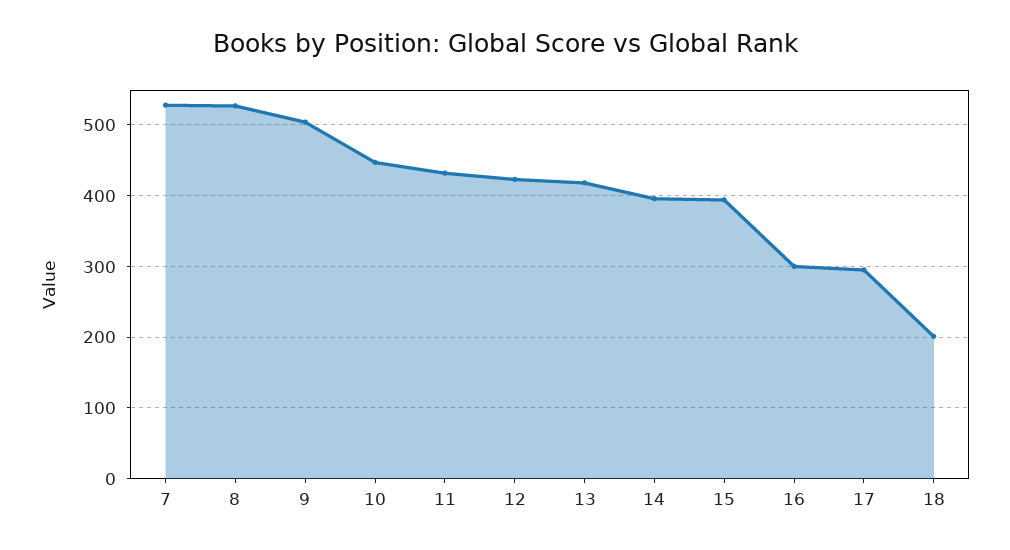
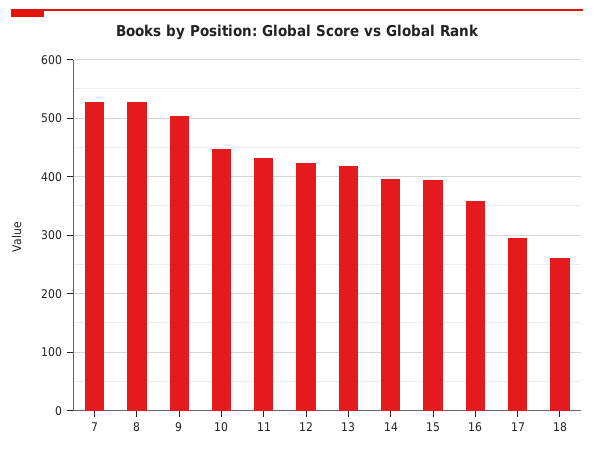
16: 300 -> 360
18: 200 -> 260

